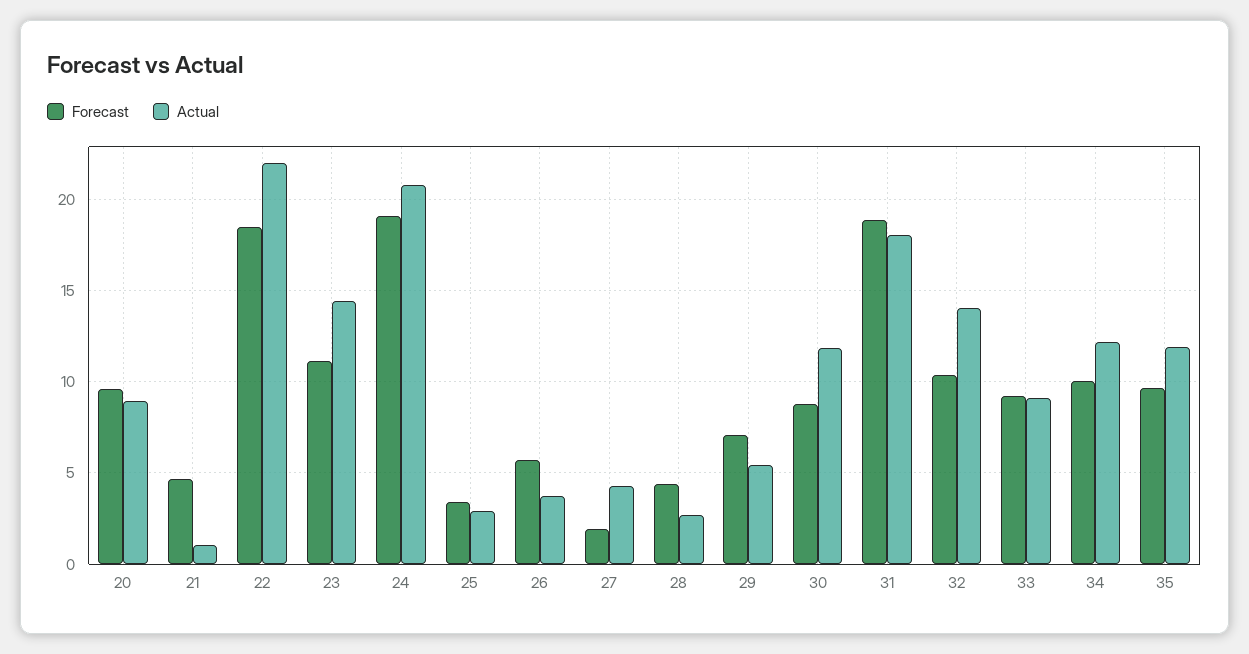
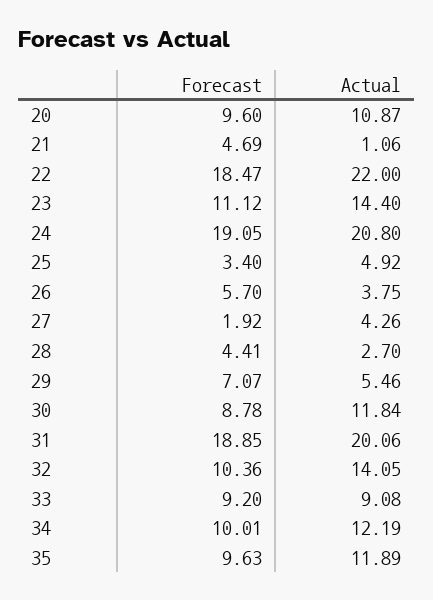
Actual, 20: 9 -> 10.87
Actual, 25: 3 -> 4.92
Actual, 31: 18 -> 20.06

